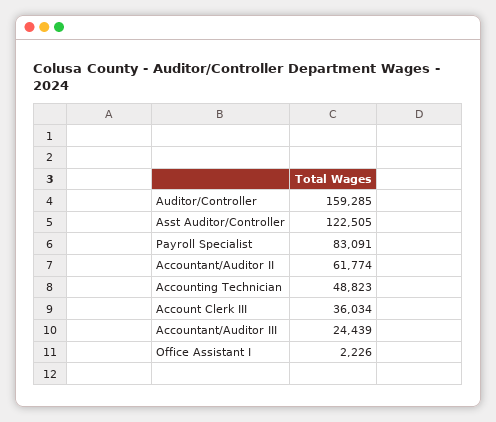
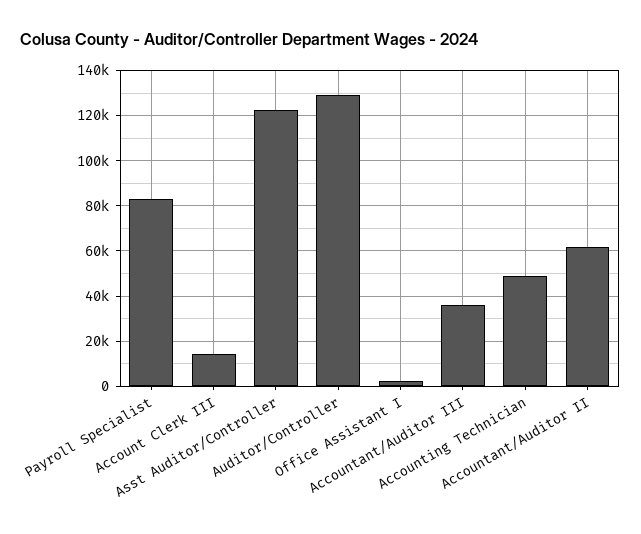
Auditor/Controller: 159285 -> 130000
Account Clerk III: 36034 -> 15000
Accountant/Auditor III: 24439 -> 35000

